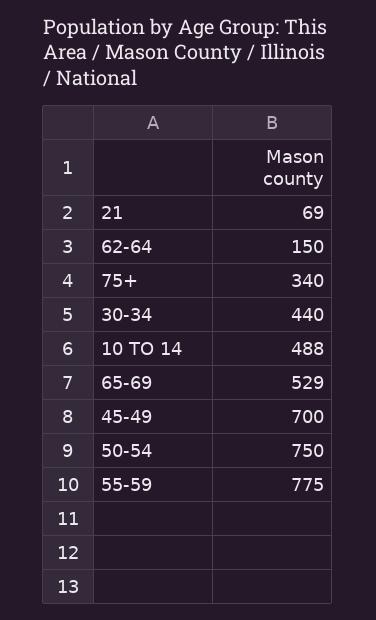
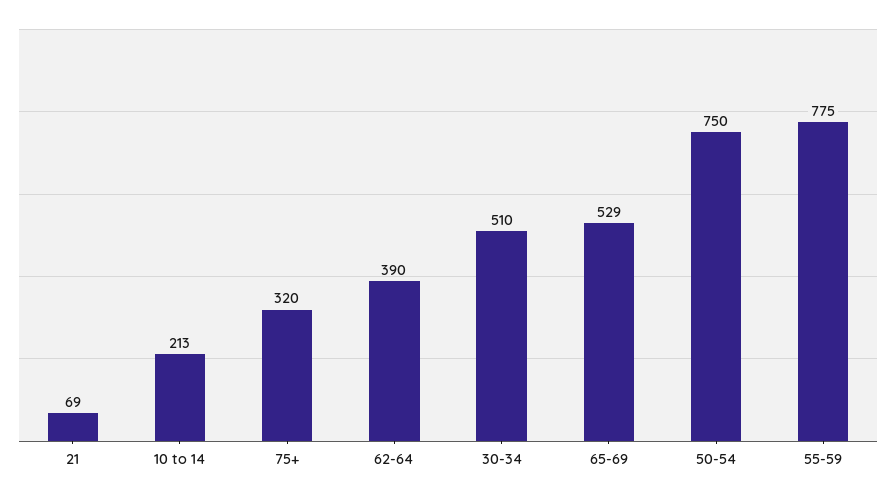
62-64: 150 -> 390
75+: 340 -> 320
30-34: 440 -> 510
10 TO 14: 488 -> 213
45-49: 700 -> none

